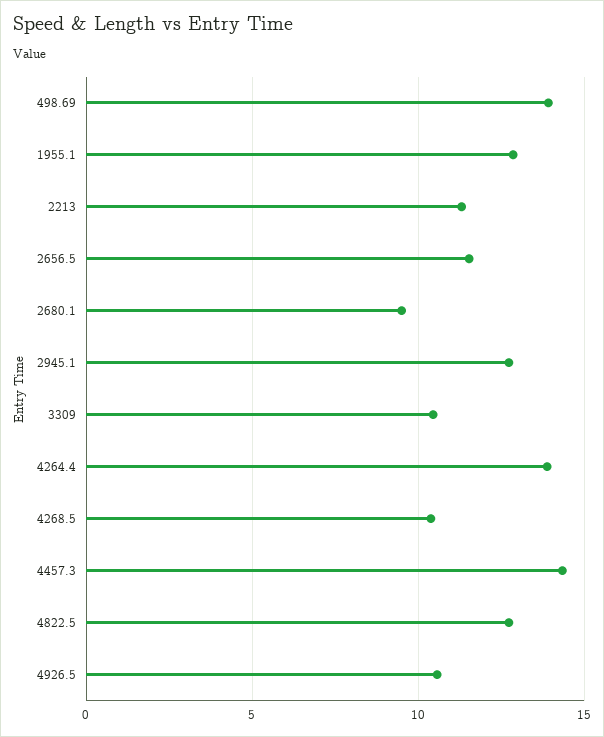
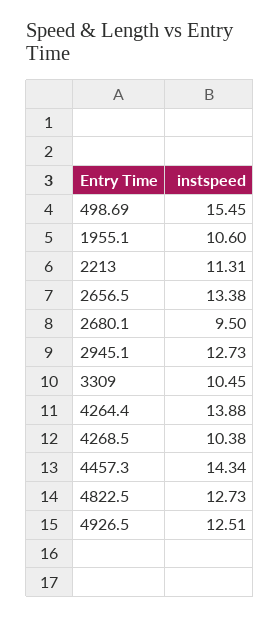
498.69: 14 -> 15.45
1955.1: 13 -> 10.6
2656.5: 11.5 -> 13.38
4926.5: 10.5 -> 12.51

